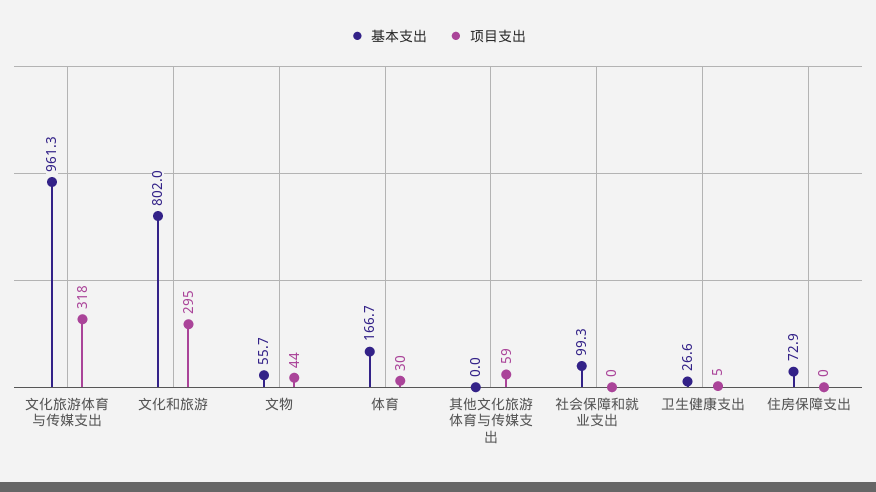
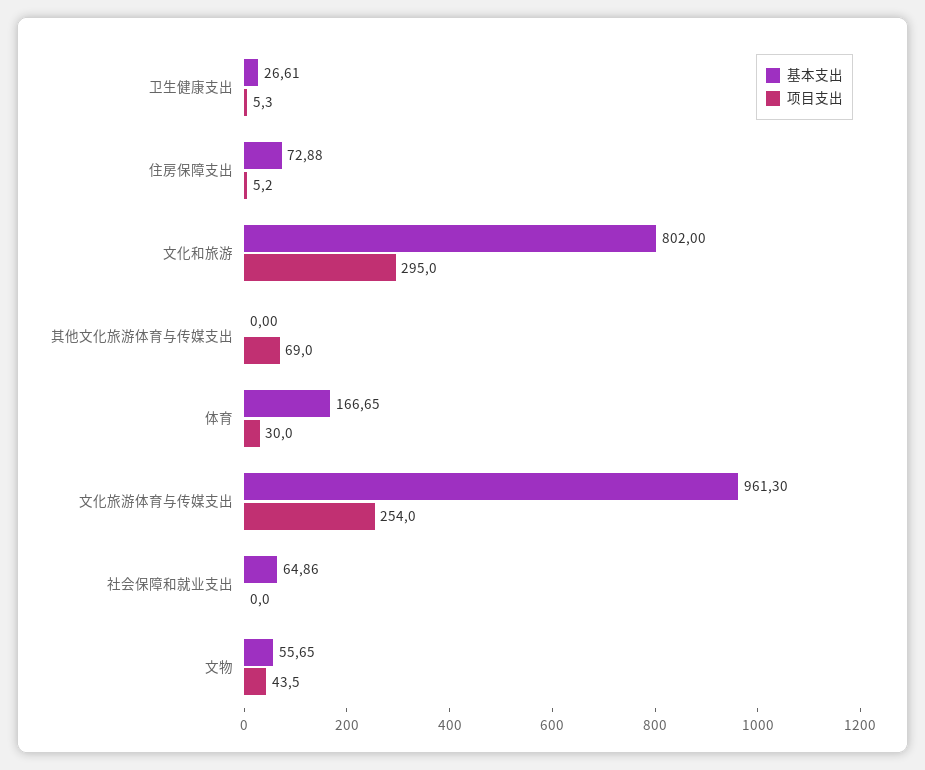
项目支出, 文化旅游体育与传媒支出: 318 -> 254
项目支出, 其他文化旅游体育与传媒支出: 59 -> 69
基本支出, 社会保障和就业支出: 99.3 -> 64.86
项目支出, 住房保障支出: 0 -> 5.2

